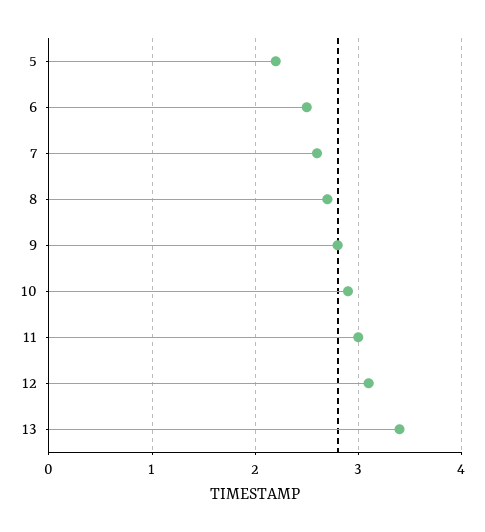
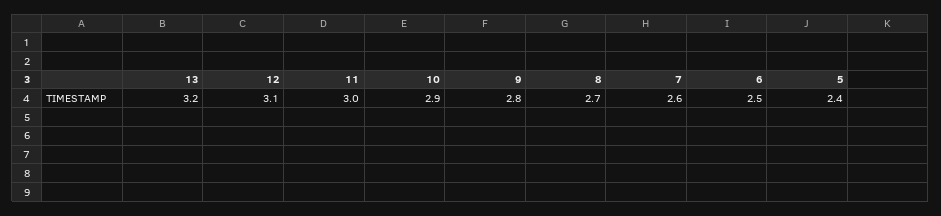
5: 2.2 -> 2.4
13: 3.4 -> 3.2

